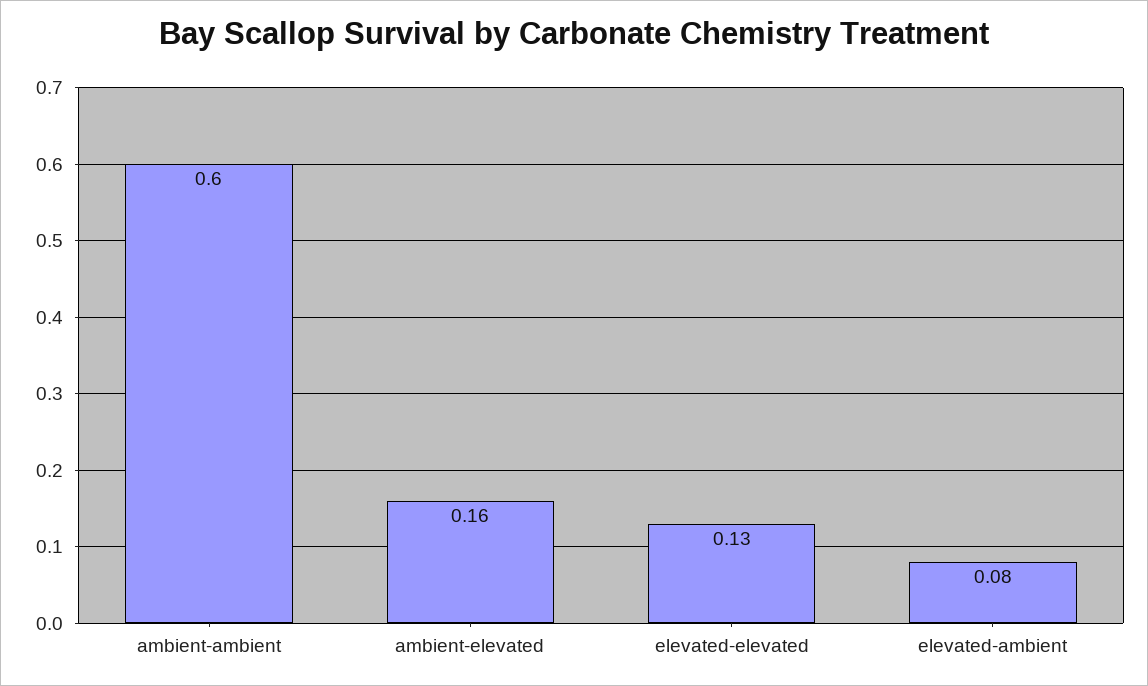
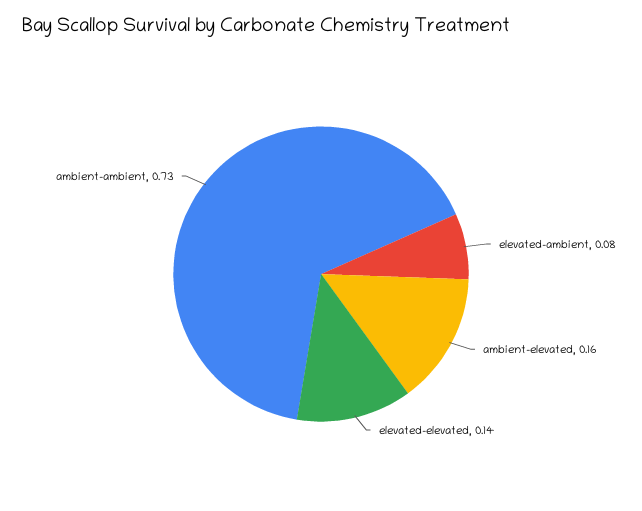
ambient-ambient: 0.6 -> 0.73
elevated-elevated: 0.13 -> 0.14

